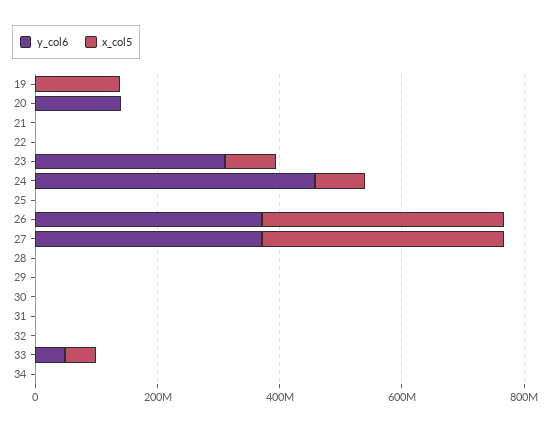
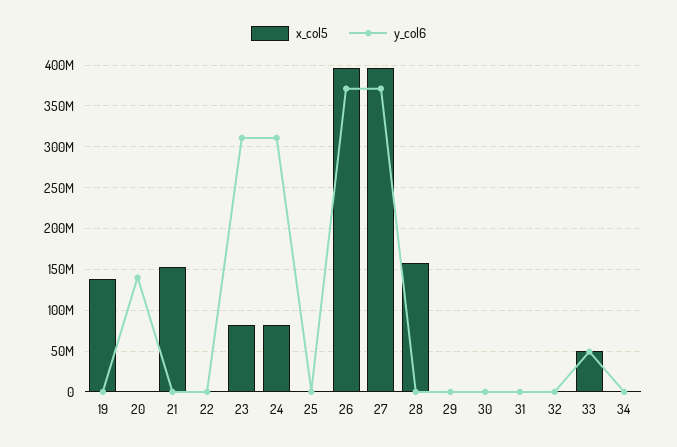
x_col5, 21: 0 -> 150000000
y_col6, 24: 450000000 -> 310000000
x_col5, 28: 0 -> 160000000

